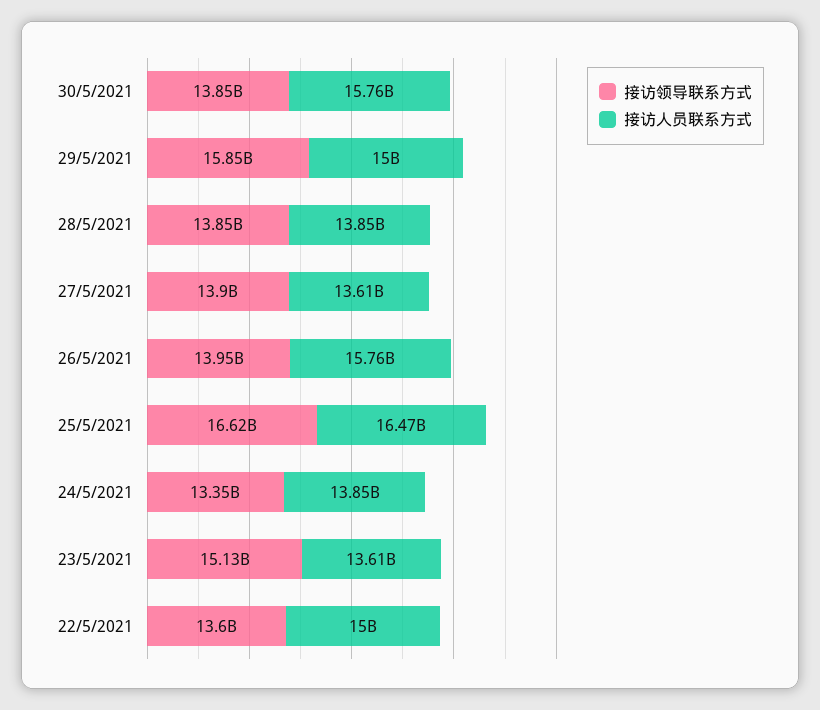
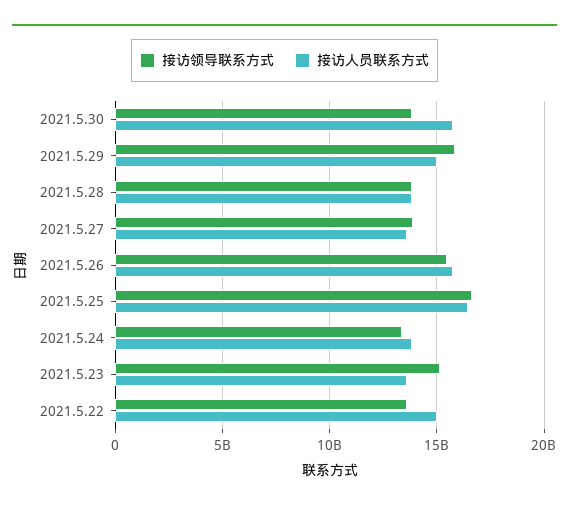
接访领导联系方式, 26/5/2021: 13950000000 -> 15500000000

